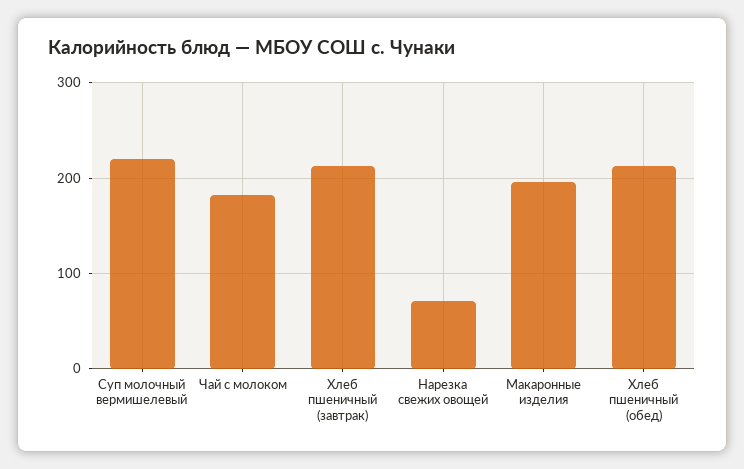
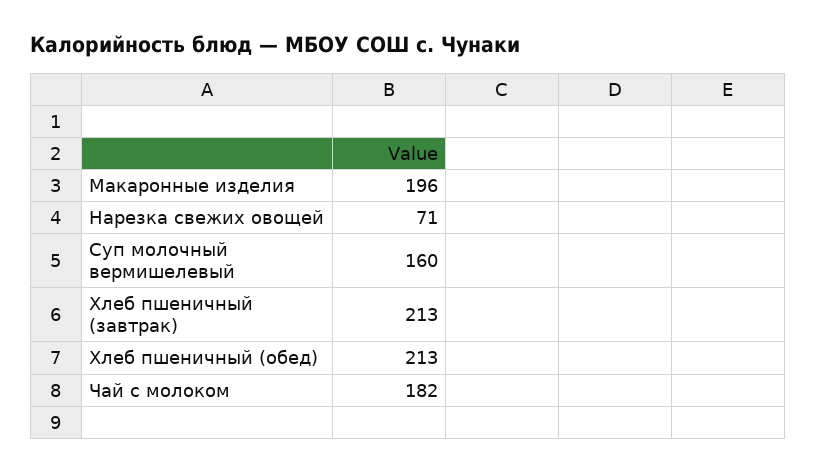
Суп молочный вермишелевый: 220 -> 160

